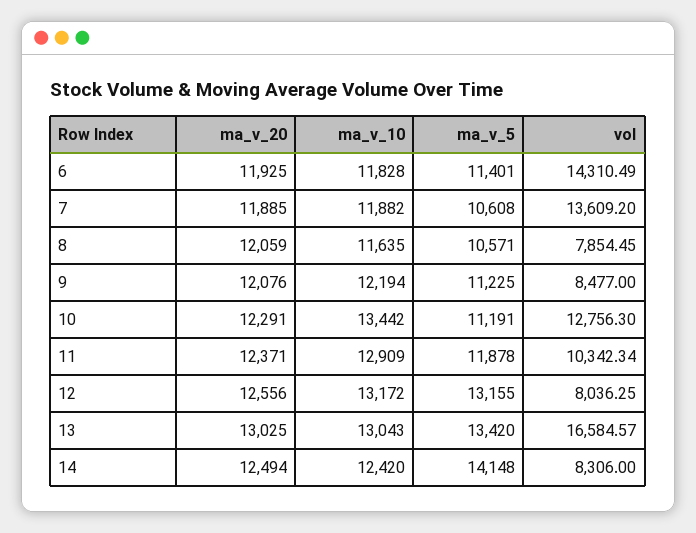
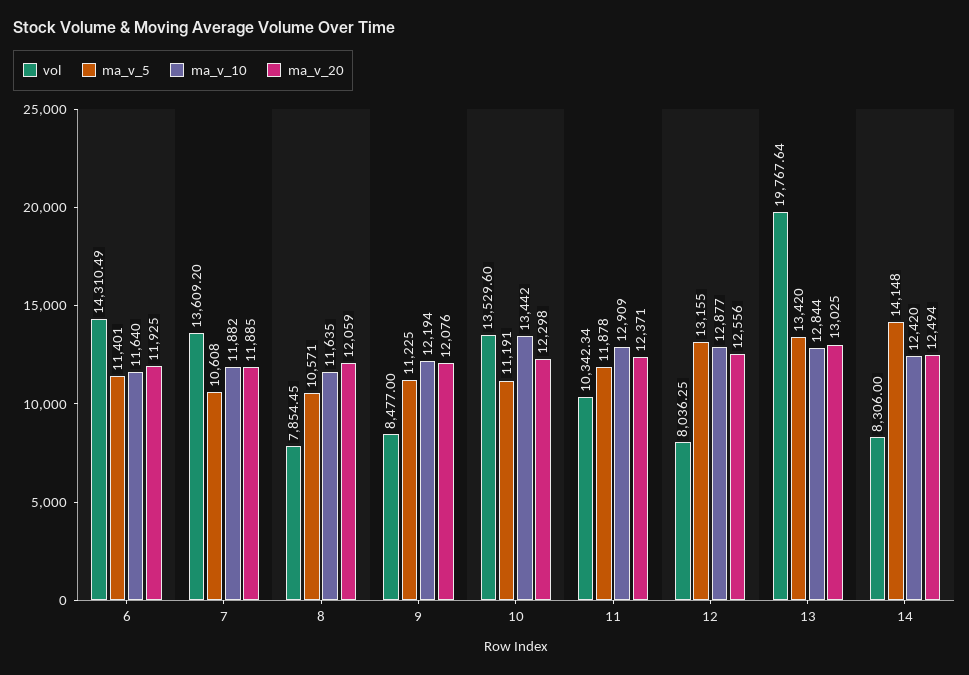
ma_v_10, 6: 11828 -> 11640
ma_v_20, 10: 12291 -> 12298
vol, 10: 12756.3 -> 13529.6
ma_v_10, 12: 13172 -> 12877
ma_v_10, 13: 13043 -> 12844
vol, 13: 16584.57 -> 19767.64

